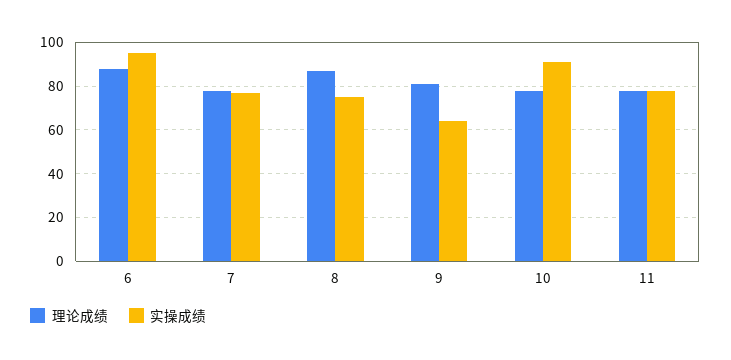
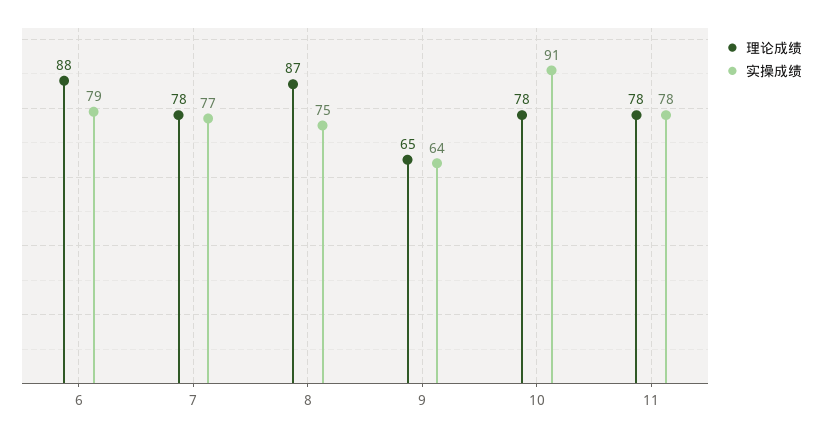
实操成绩, 6: 95 -> 79
理论成绩, 9: 80 -> 65

